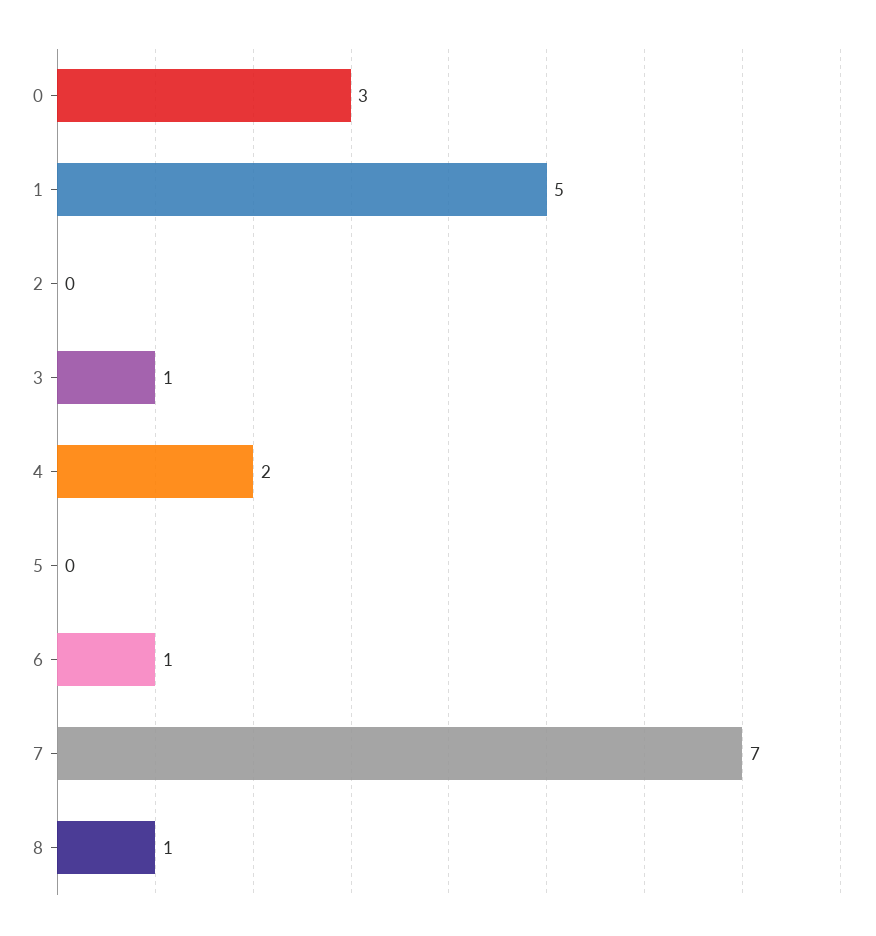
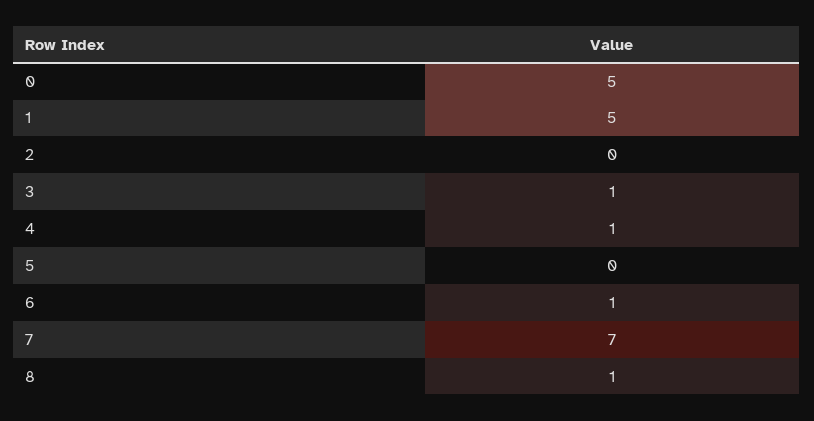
0: 3 -> 5
4: 2 -> 1

